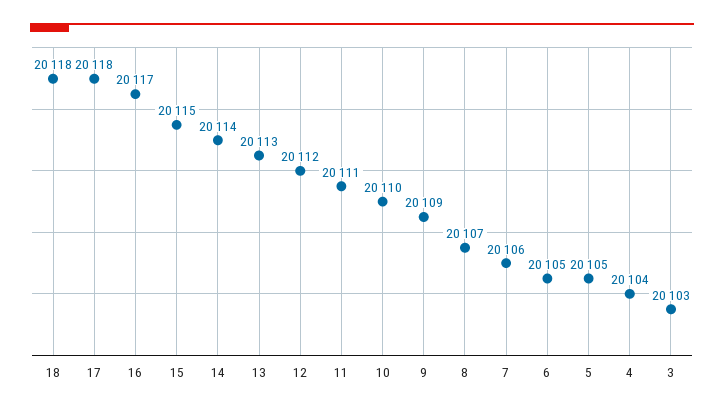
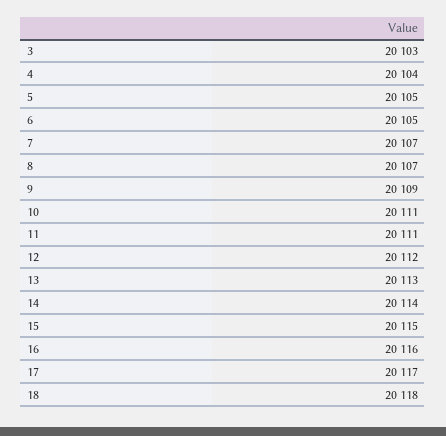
17: 20118 -> 20117
16: 20117 -> 20116
10: 20110 -> 20111
7: 20106 -> 20107

